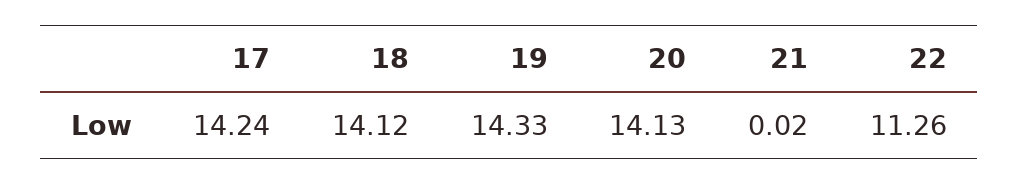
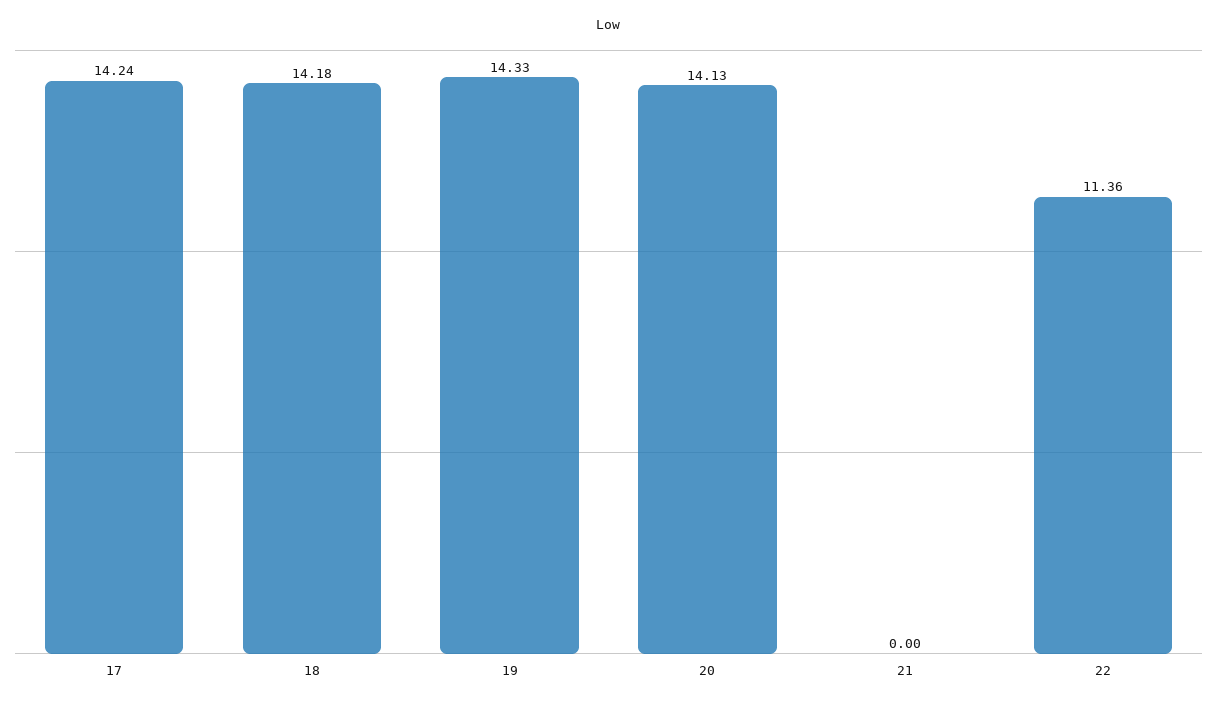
18: 14.12 -> 14.18
21: 0.02 -> 0
22: 11.26 -> 11.36

